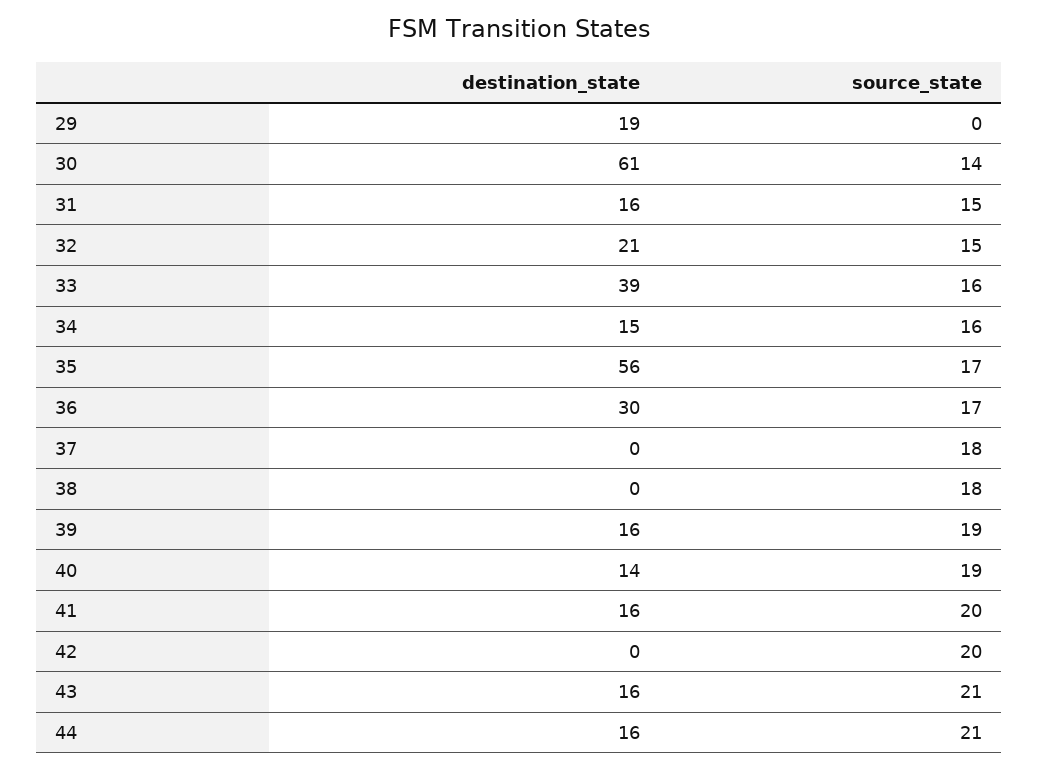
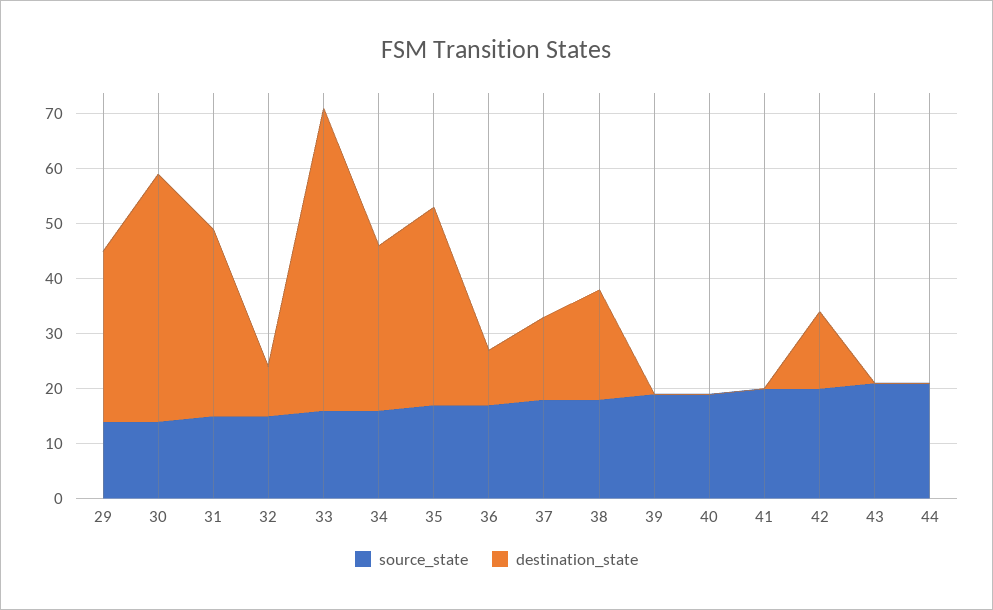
destination_state, 29: 19 -> 30
source_state, 29: 0 -> 15
destination_state, 30: 61 -> 45
destination_state, 31: 16 -> 35
destination_state, 32: 21 -> 10
destination_state, 33: 39 -> 55
destination_state, 34: 15 -> 30
destination_state, 35: 56 -> 35
destination_state, 36: 30 -> 10
destination_state, 37: 0 -> 15
destination_state, 38: 0 -> 20
destination_state, 39: 16 -> 0
destination_state, 40: 14 -> 0
destination_state, 41: 16 -> 0
destination_state, 42: 0 -> 15
destination_state, 43: 16 -> 0
destination_state, 44: 16 -> 0

